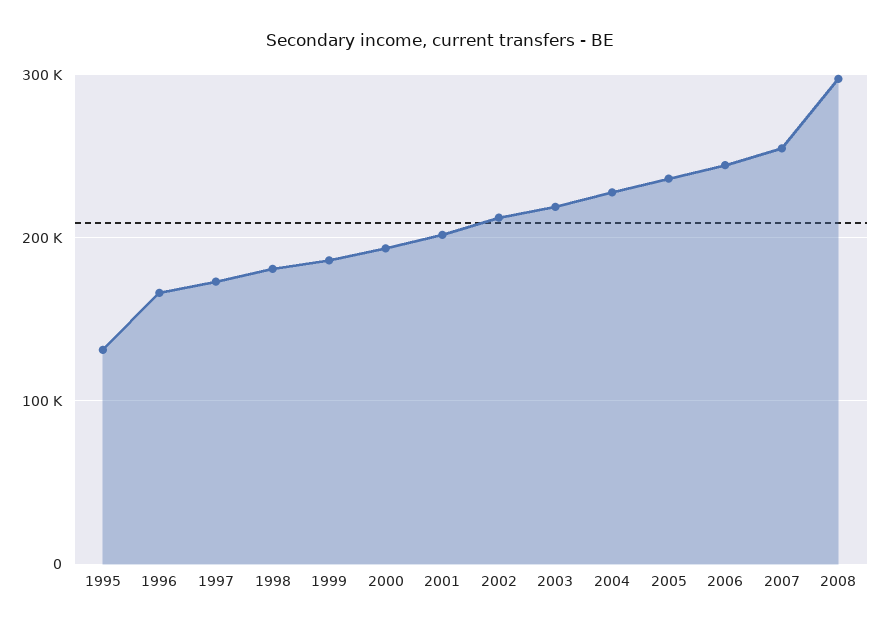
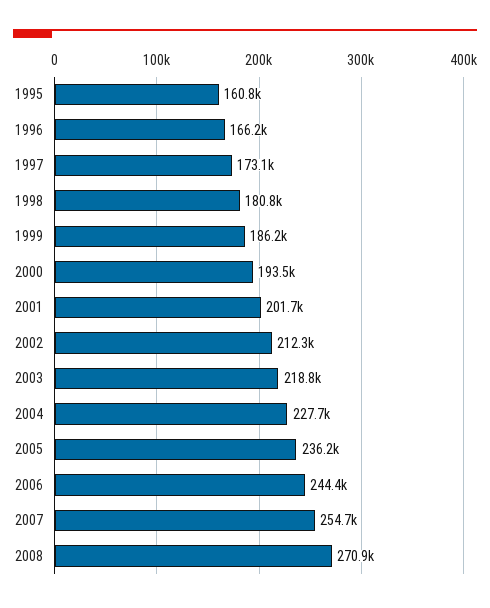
1995: 130000 -> 160800
2008: 300000 -> 270900

